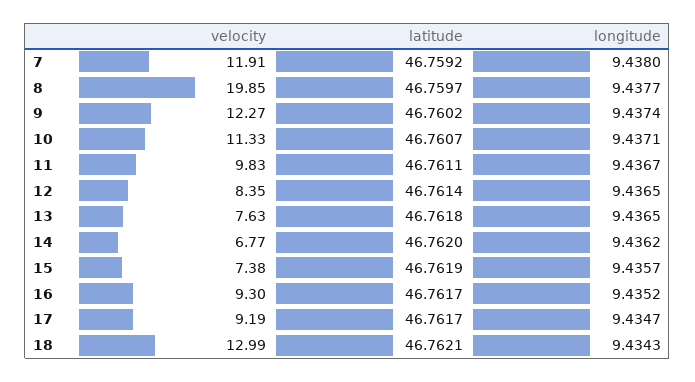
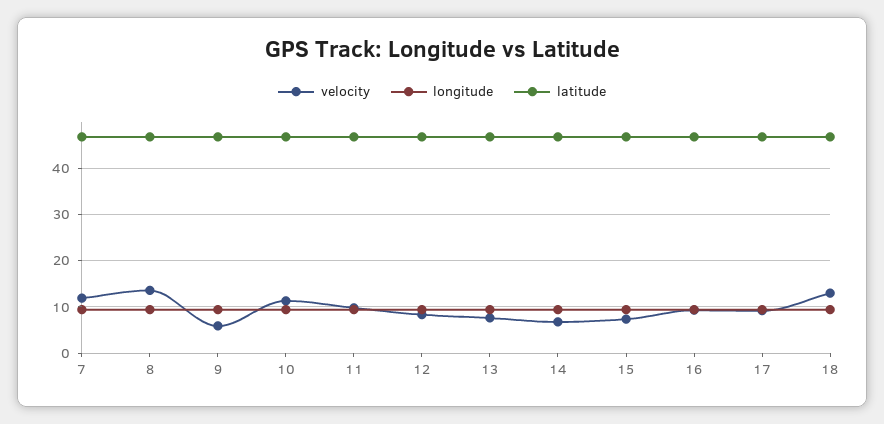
velocity, 8: 19.85 -> 14
velocity, 9: 12.27 -> 6

